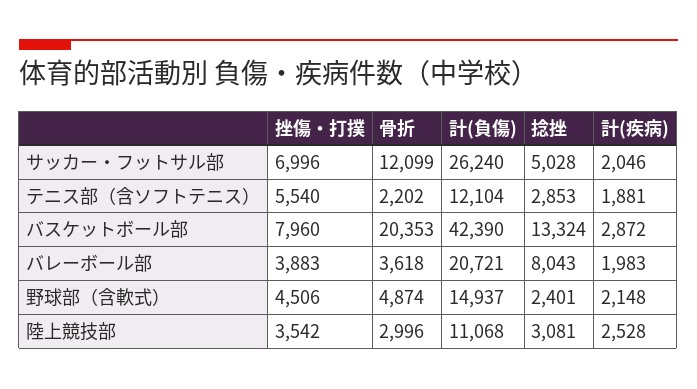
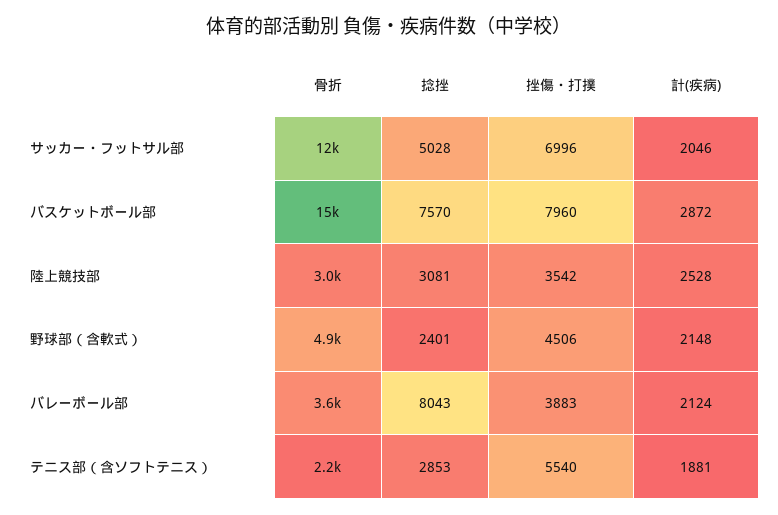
計(負傷), サッカー・フットサル部: 26240 -> none
計(負傷), テニス部（含ソフトテニス）: 12104 -> none
骨折, バスケットボール部: 20353 -> 15000
計(負傷), バスケットボール部: 42390 -> none
捻挫, バスケットボール部: 13324 -> 7570
計(負傷), バレーボール部: 20721 -> none
計(疾病), バレーボール部: 1983 -> 2124
計(負傷), 野球部（含軟式）: 14937 -> none
計(負傷), 陸上競技部: 11068 -> none

